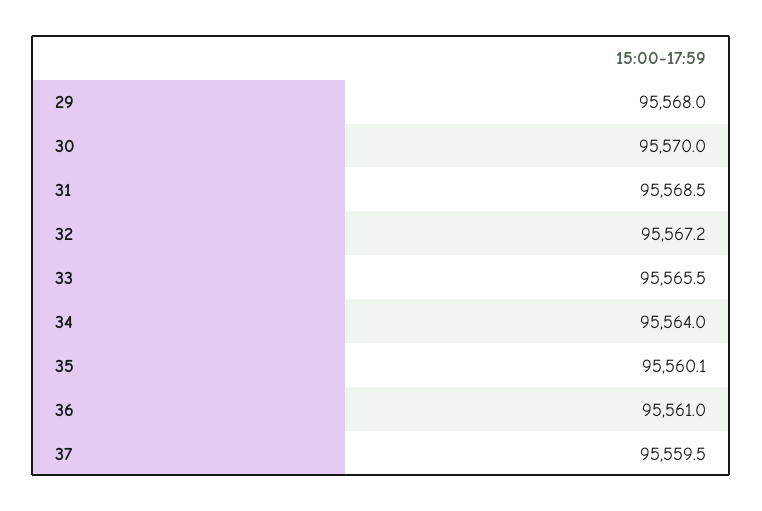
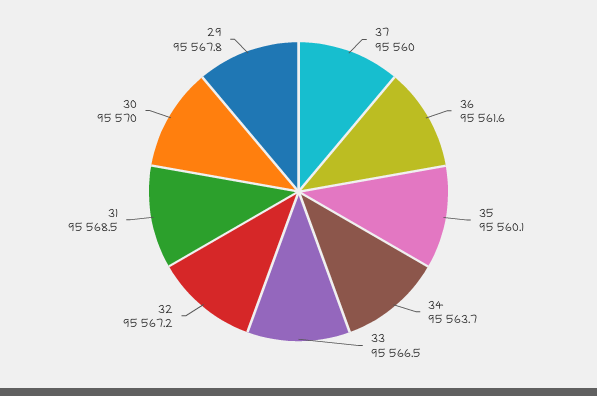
29: 95568 -> 95567.8
33: 95565.5 -> 95566.5
34: 95564 -> 95563.7
36: 95561 -> 95561.6
37: 95559.5 -> 95560

